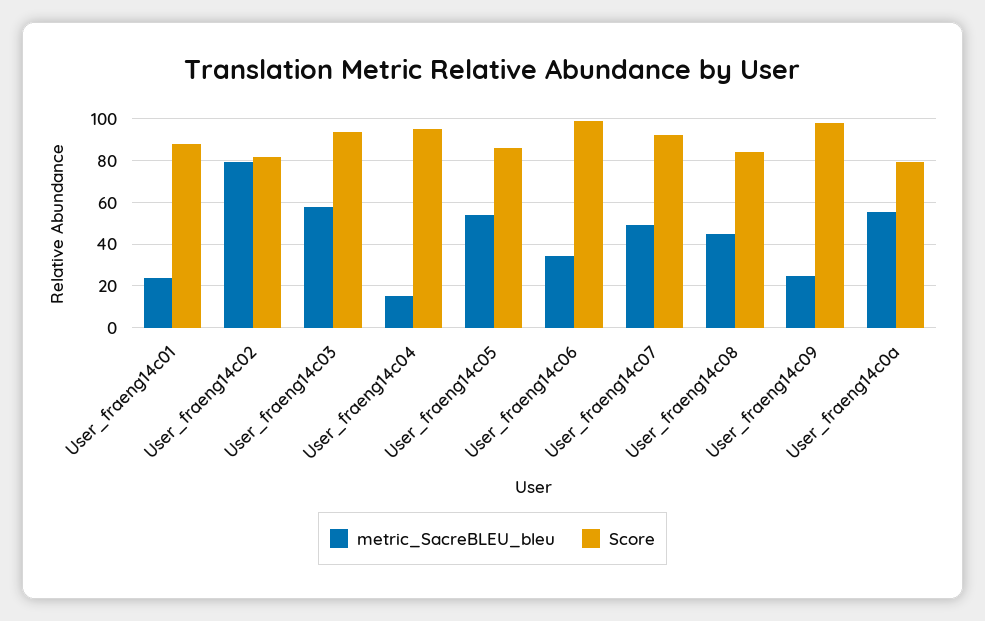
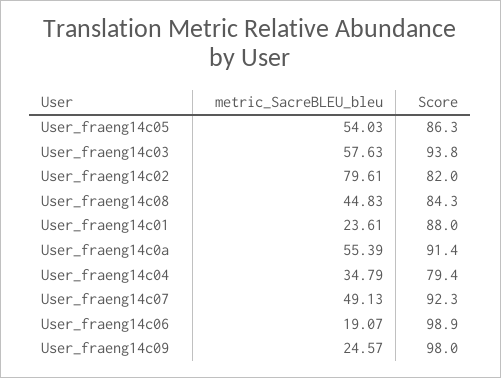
metric_SacreBLEU_bleu, User_fraeng14c04: 15 -> 34.79
Score, User_fraeng14c04: 95 -> 79.4
metric_SacreBLEU_bleu, User_fraeng14c06: 35 -> 19.07
Score, User_fraeng14c0a: 80 -> 91.4

